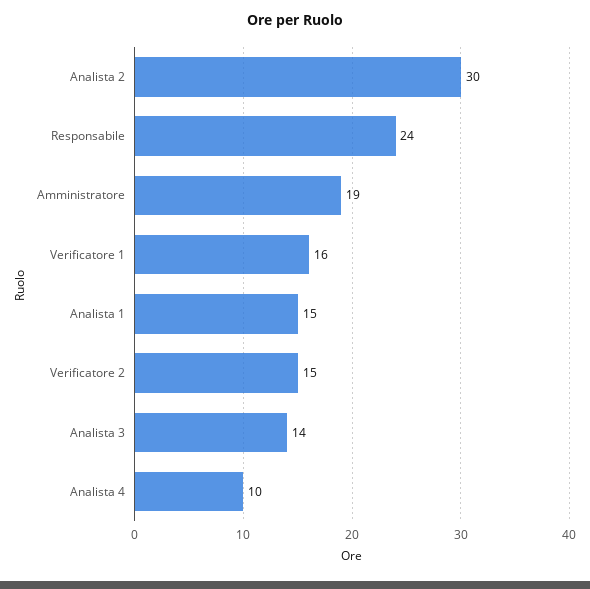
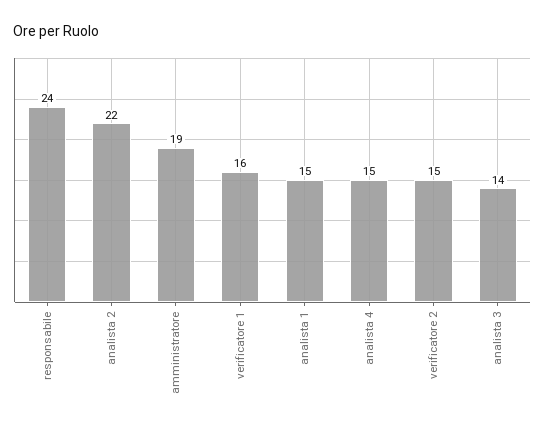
Analista 2: 30 -> 22
Analista 4: 10 -> 15

